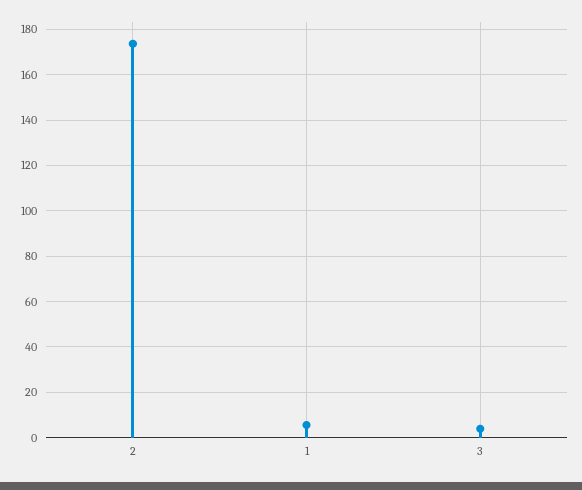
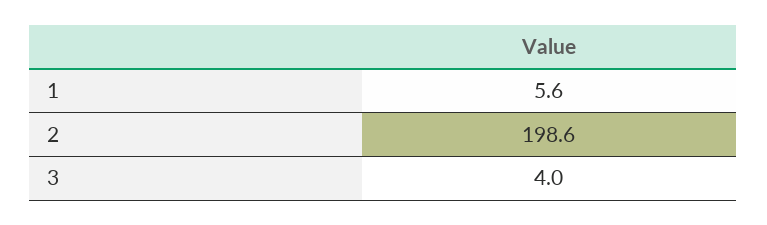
2: 175 -> 198.6

